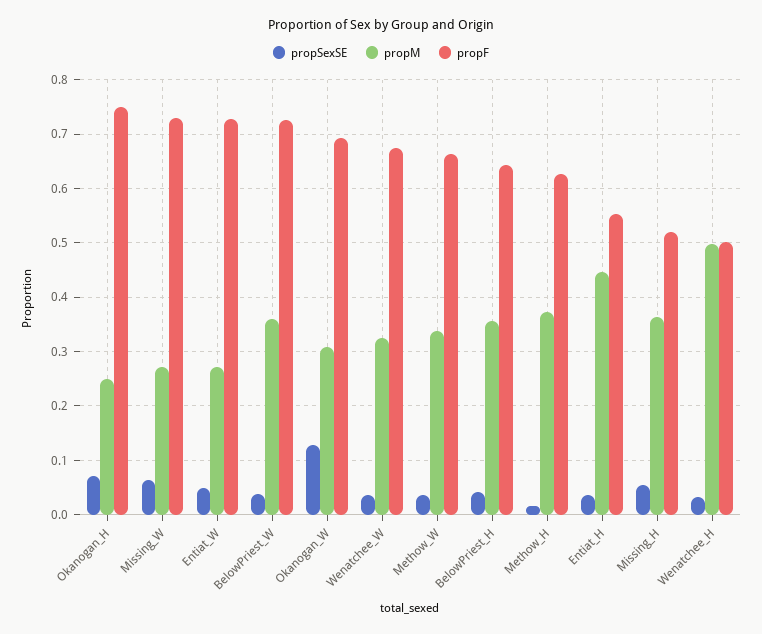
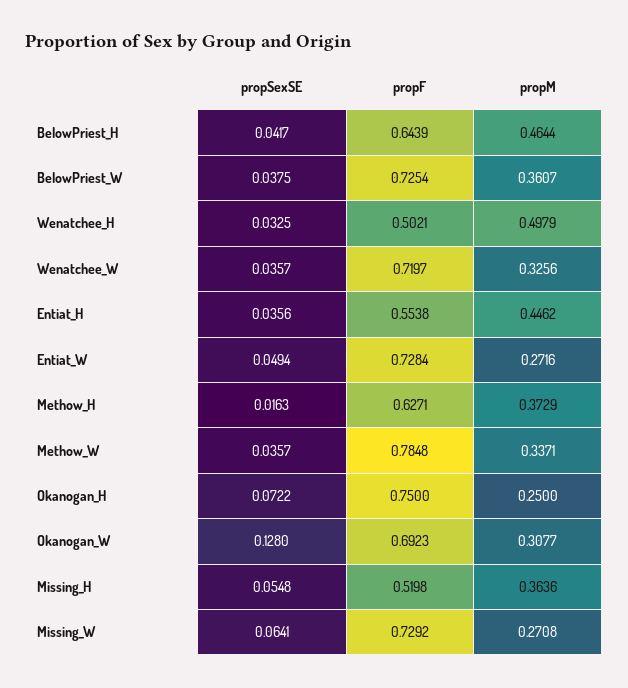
propF, Wenatchee_W: 0.68 -> 0.7197
propF, Methow_W: 0.66 -> 0.7848
propM, BelowPriest_H: 0.36 -> 0.4644

